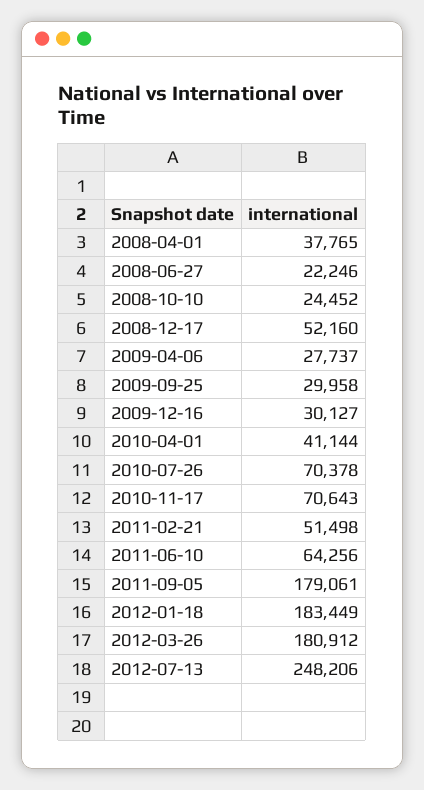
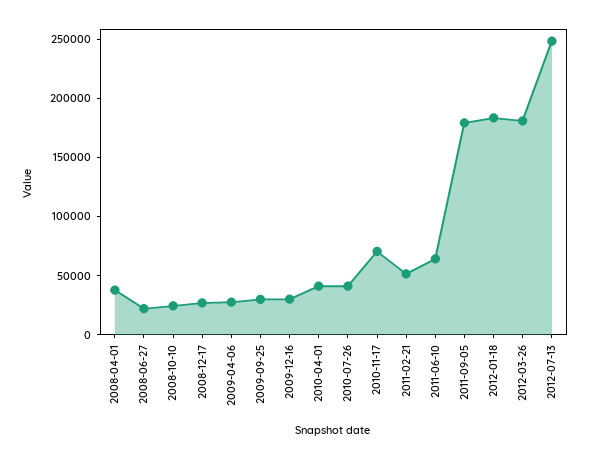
2008-12-17: 52160 -> 30000
2010-07-26: 70378 -> 40000

